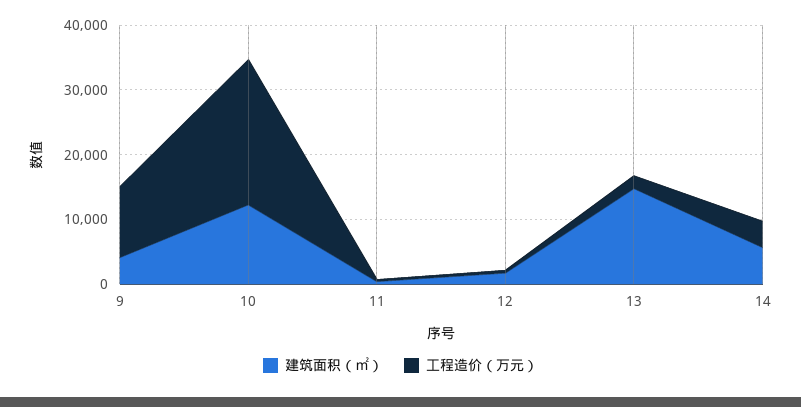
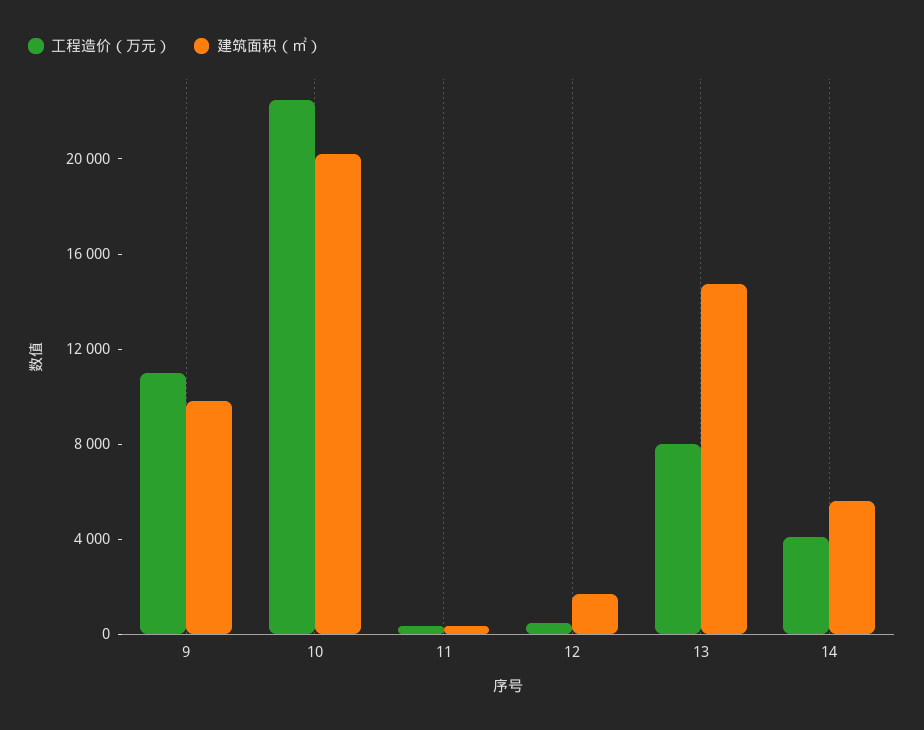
建筑面积（㎡）, 9: 4000 -> 10000
建筑面积（㎡）, 10: 12000 -> 20000
工程造价（万元）, 13: 2000 -> 8000

